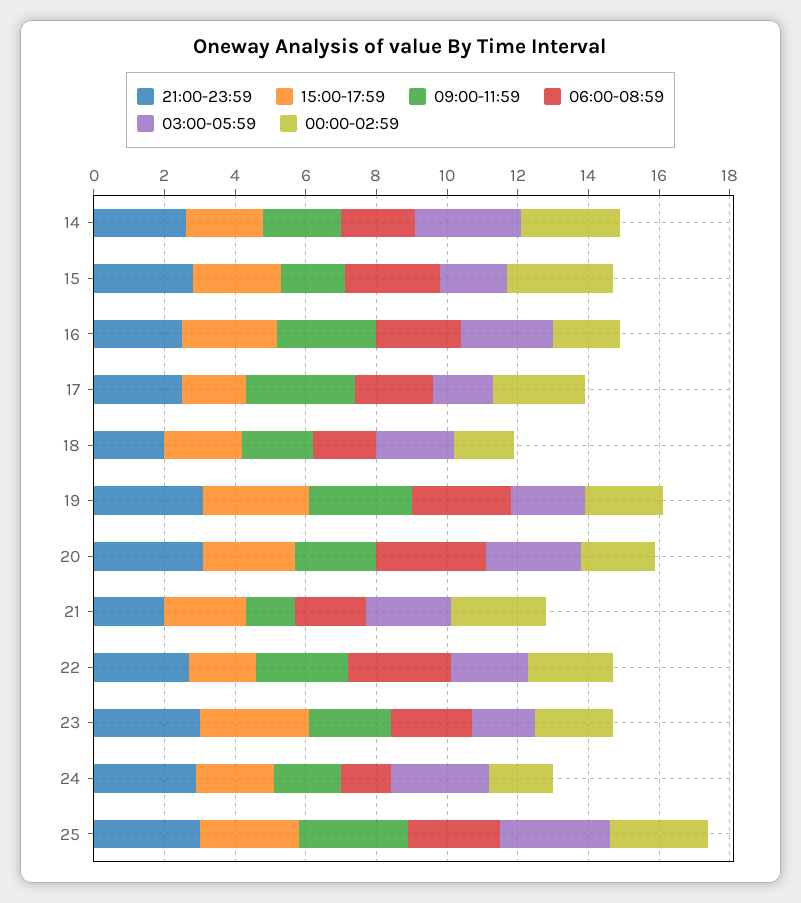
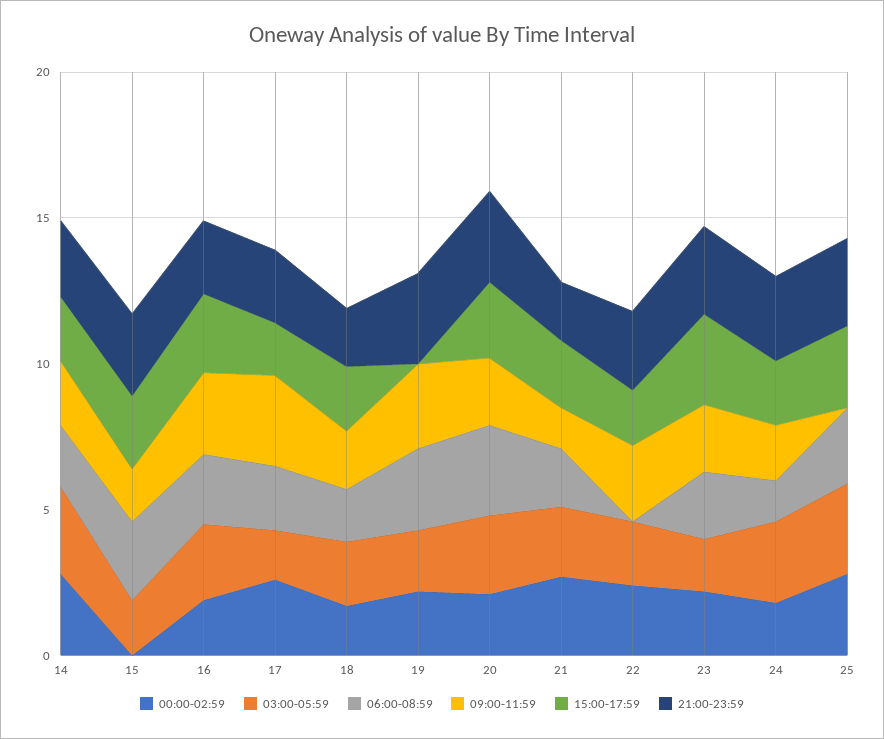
00:00-02:59, 15: 3 -> 0
15:00-17:59, 19: 3 -> 0
06:00-08:59, 22: 3 -> 0
09:00-11:59, 25: 3 -> 0

